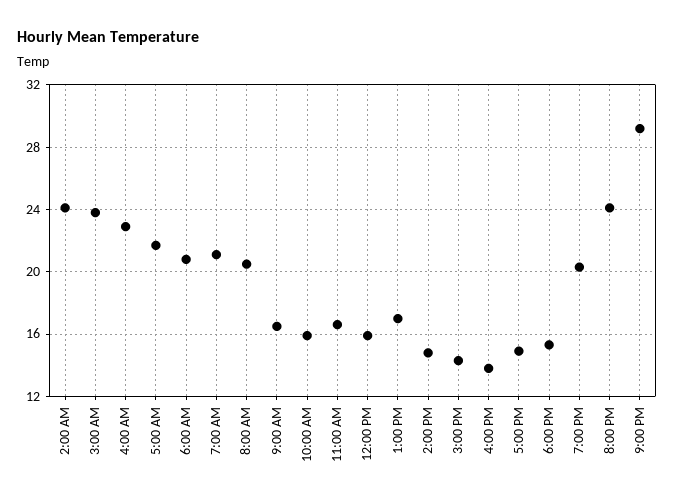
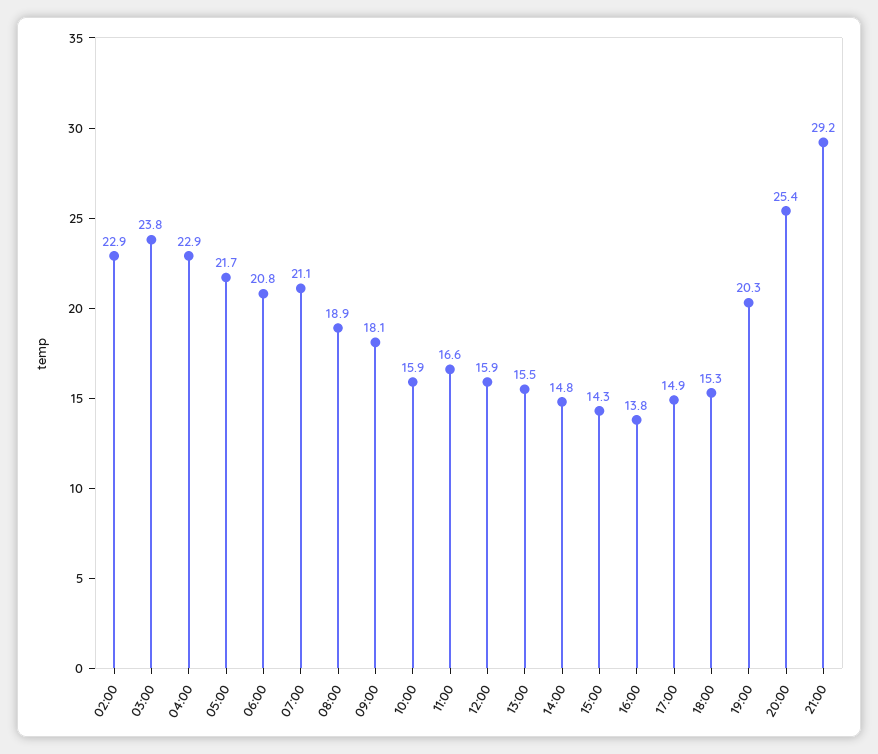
2:00 AM: 24 -> 22.9
8:00 AM: 20.5 -> 18.9
9:00 AM: 16.5 -> 18.1
1:00 PM: 17 -> 15.5
8:00 PM: 24 -> 25.4

